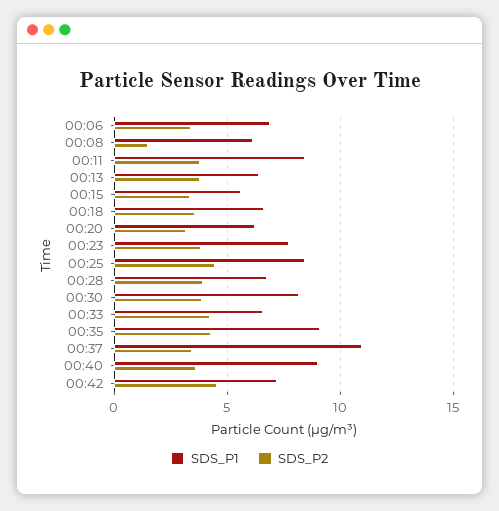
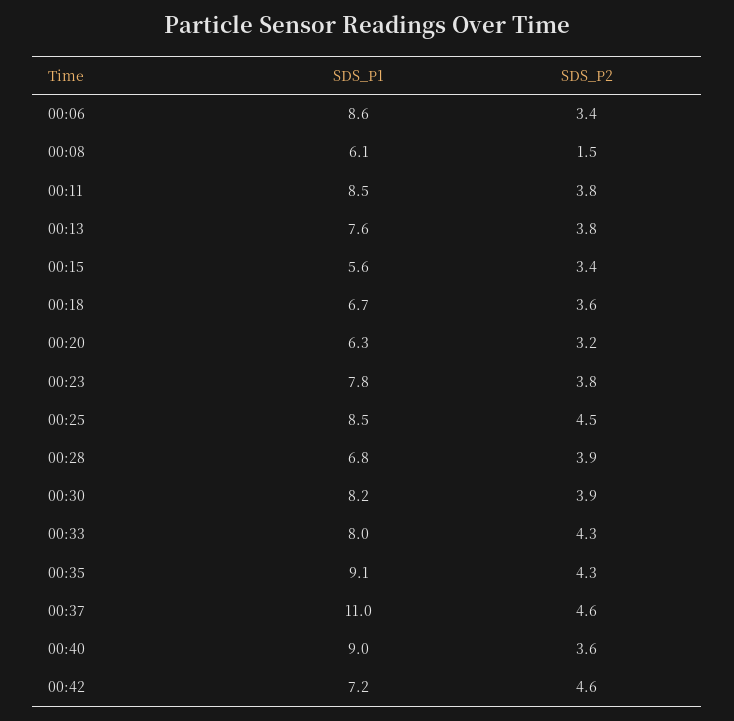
SDS_P1, 00:06: 7 -> 8.6
SDS_P1, 00:13: 6.5 -> 7.6
SDS_P1, 00:33: 6.5 -> 8
SDS_P2, 00:37: 3.5 -> 4.6

